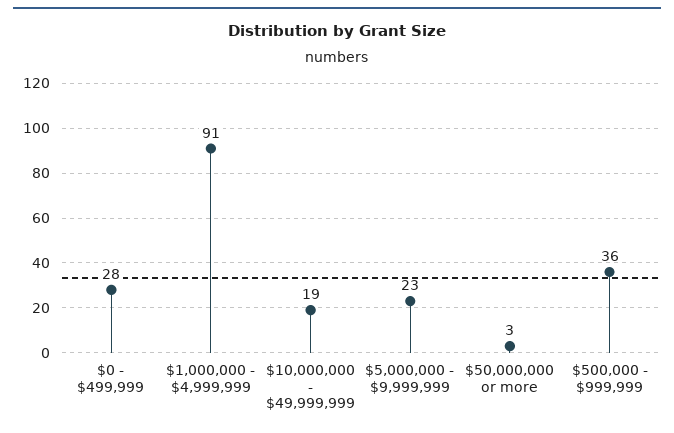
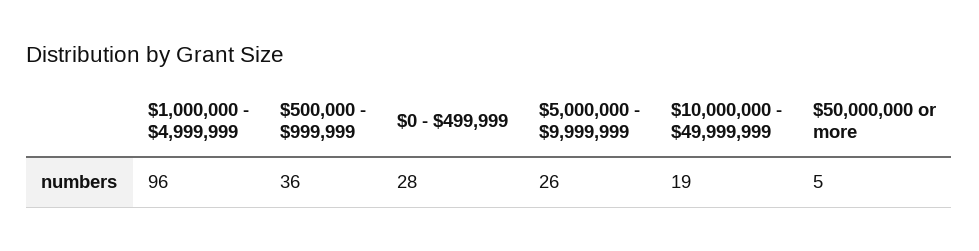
$1,000,000 - $4,999,999: 91 -> 96
$5,000,000 - $9,999,999: 23 -> 26
$50,000,000 or more: 3 -> 5

